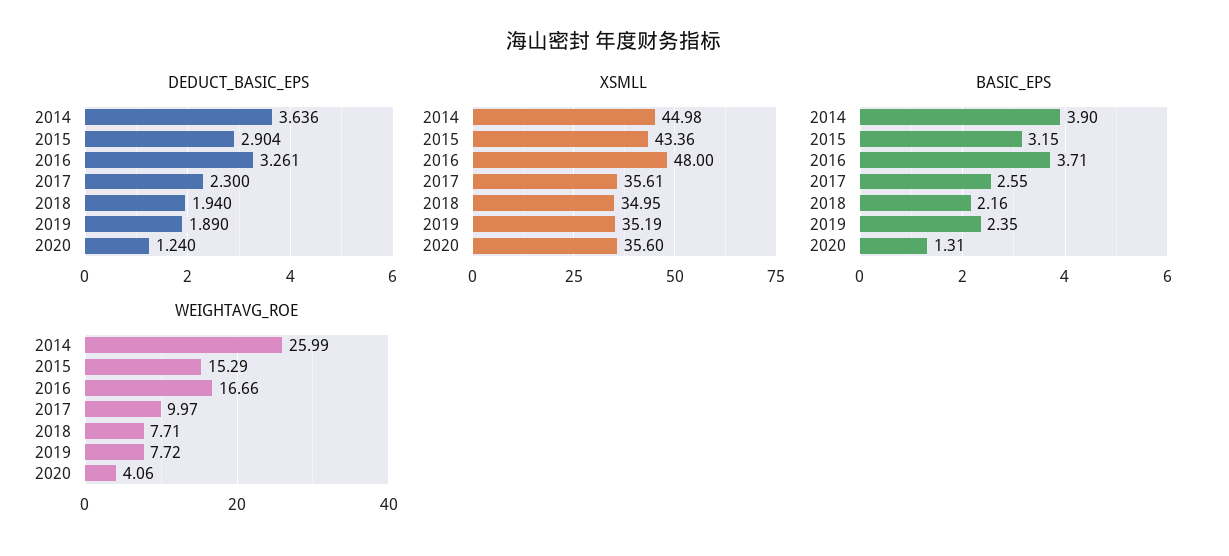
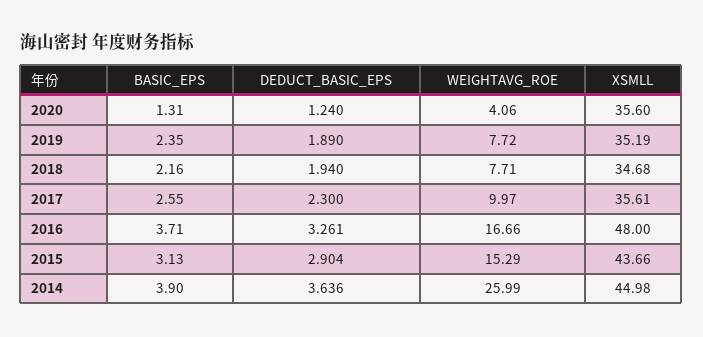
XSMLL, 2015: 43.36 -> 43.66
XSMLL, 2018: 34.95 -> 34.68
BASIC_EPS, 2015: 3.15 -> 3.13

